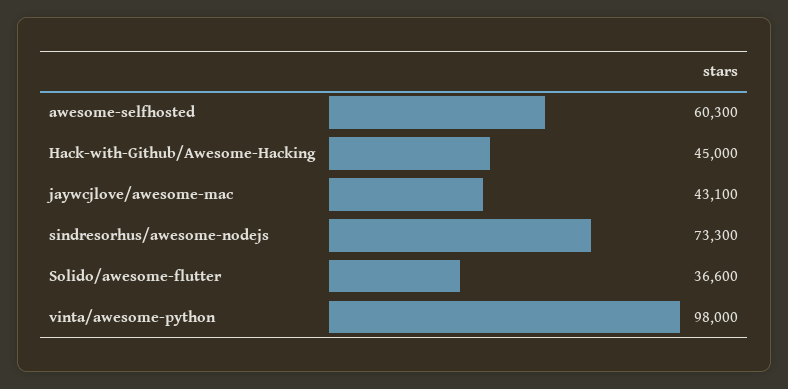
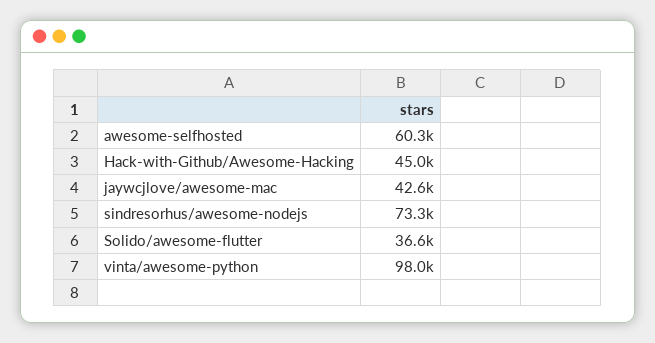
jaywcjlove/awesome-mac: 43100 -> 42600

